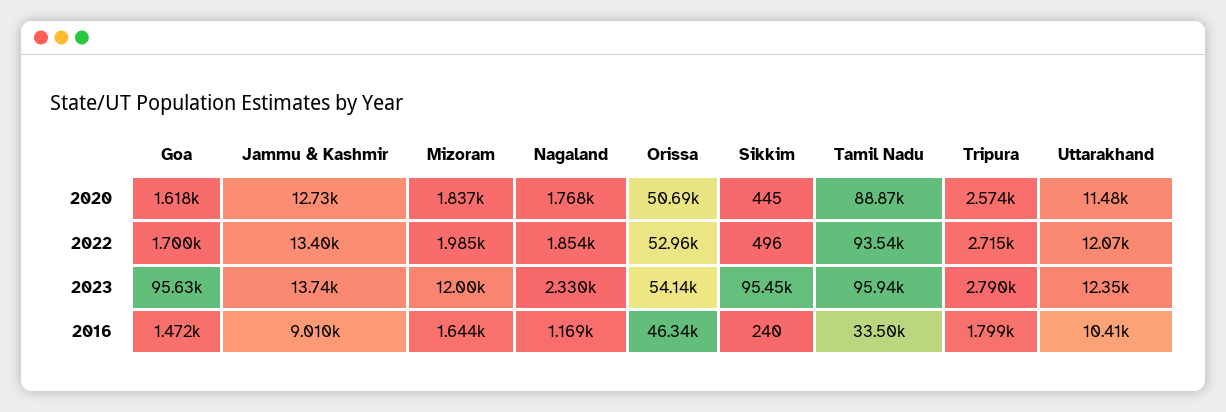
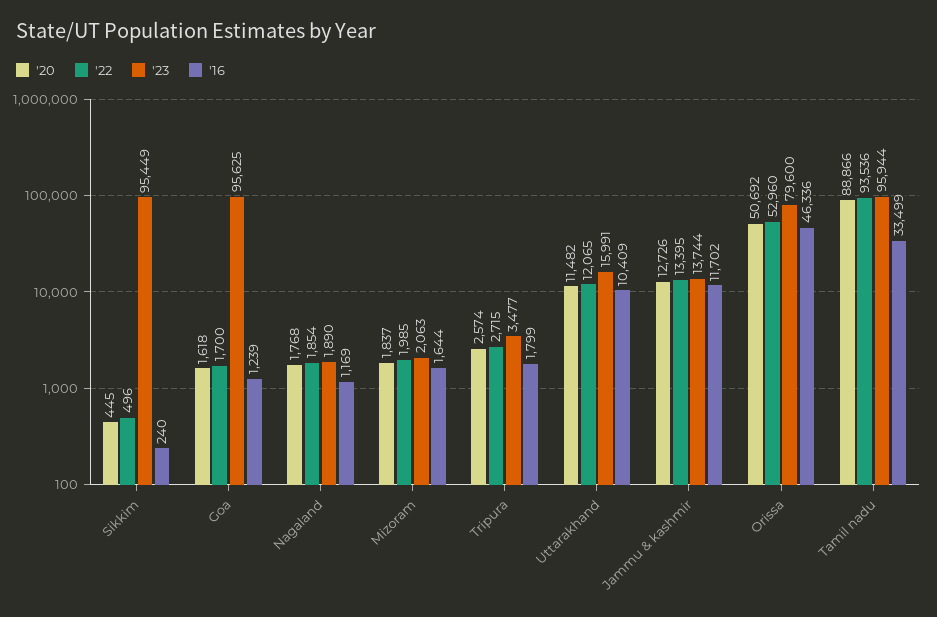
2023, Mizoram: 12000 -> 2063
2023, Nagaland: 2330 -> 1890
2023, Orissa: 54140 -> 79600
2023, Tripura: 2790 -> 3477
2023, Uttarakhand: 12350 -> 15991
2016, Goa: 1472 -> 1239
2016, Jammu & Kashmir: 9010 -> 11702

